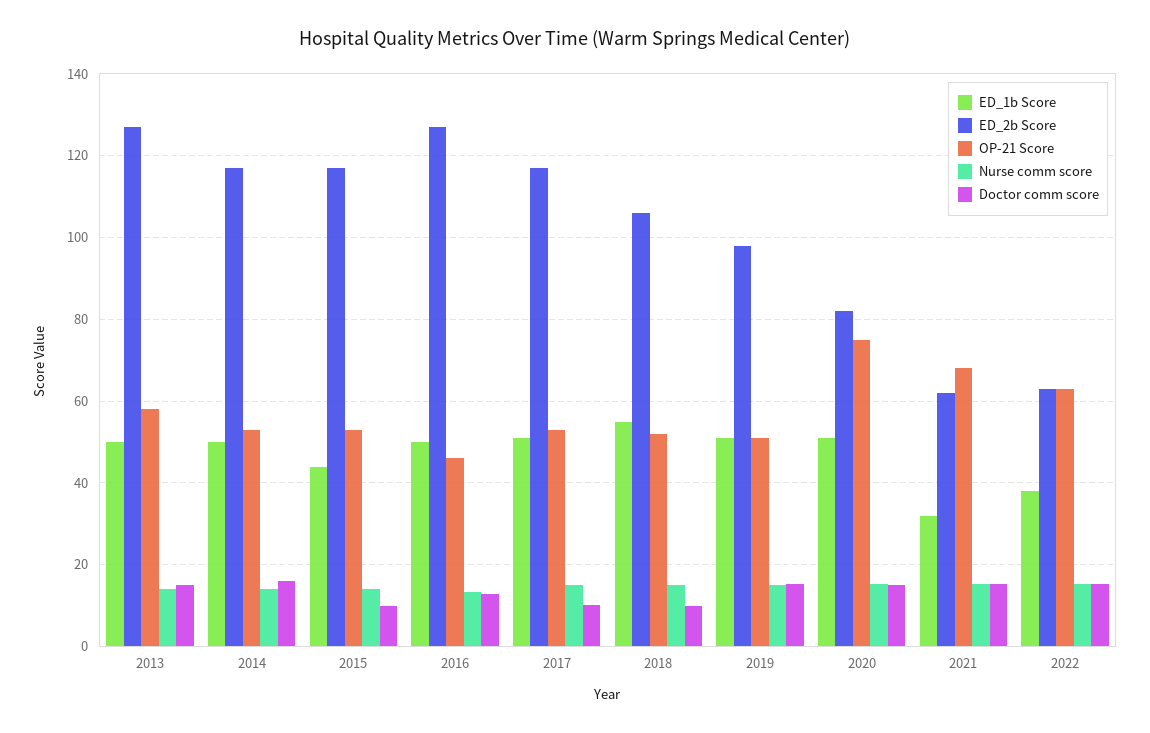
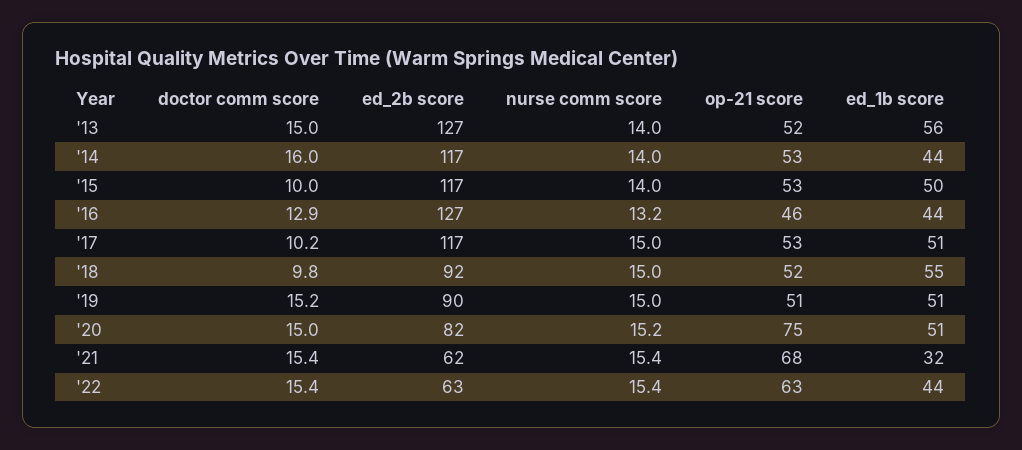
ED_1b Score, 2013: 50 -> 56
OP-21 Score, 2013: 58 -> 52
ED_1b Score, 2014: 50 -> 44
ED_1b Score, 2015: 44 -> 50
ED_1b Score, 2016: 50 -> 44
ED_2b Score, 2018: 106 -> 92
ED_2b Score, 2019: 98 -> 90
ED_1b Score, 2022: 38 -> 44

